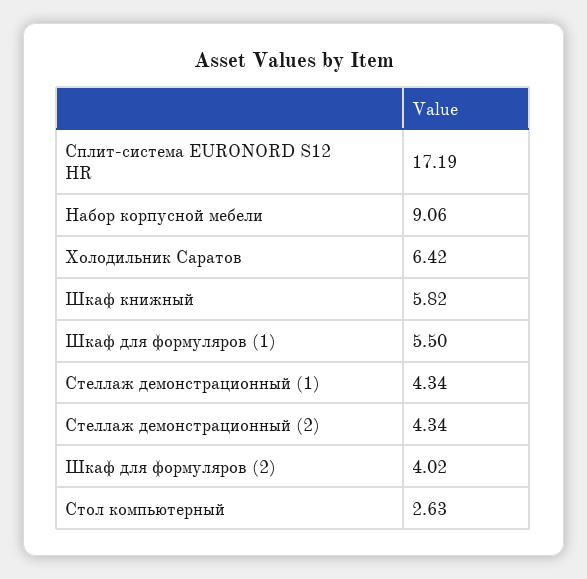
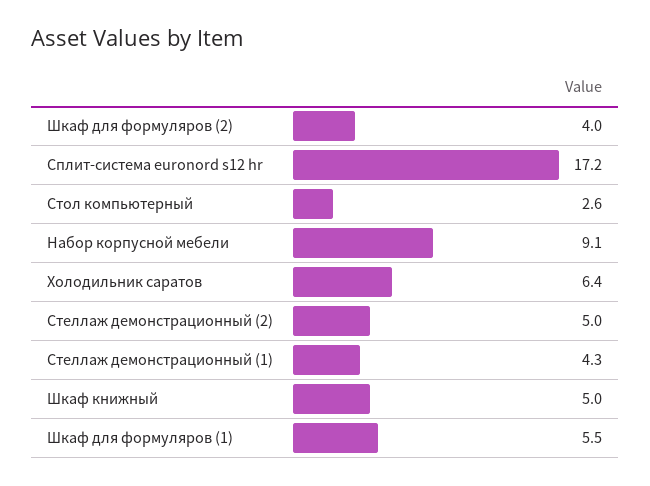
Шкаф книжный: 5.82 -> 5
Стеллаж демонстрационный (2): 4.34 -> 5

